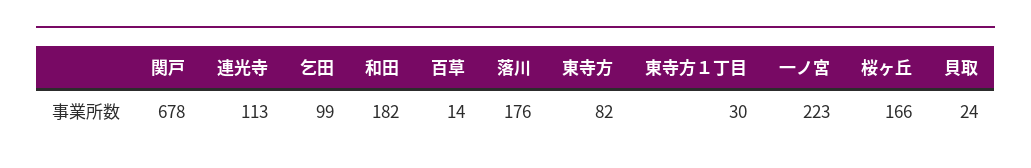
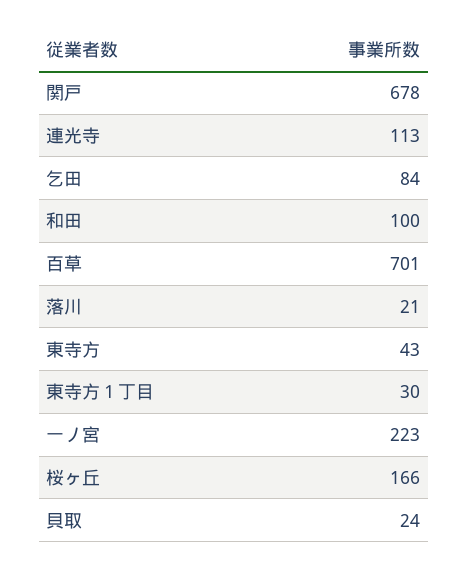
乞田: 99 -> 84
和田: 182 -> 100
百草: 14 -> 701
落川: 176 -> 21
東寺方: 82 -> 43

